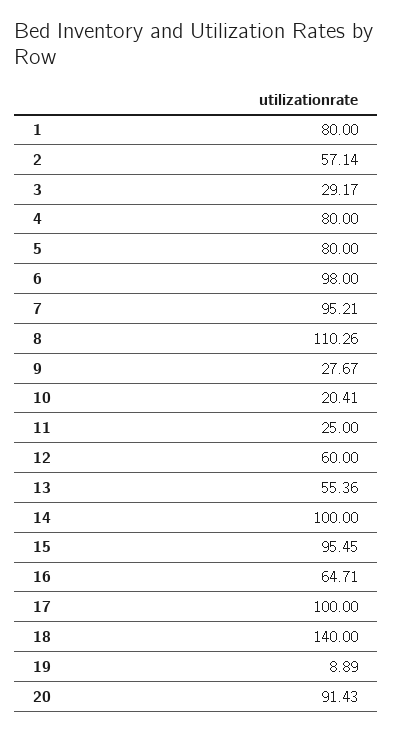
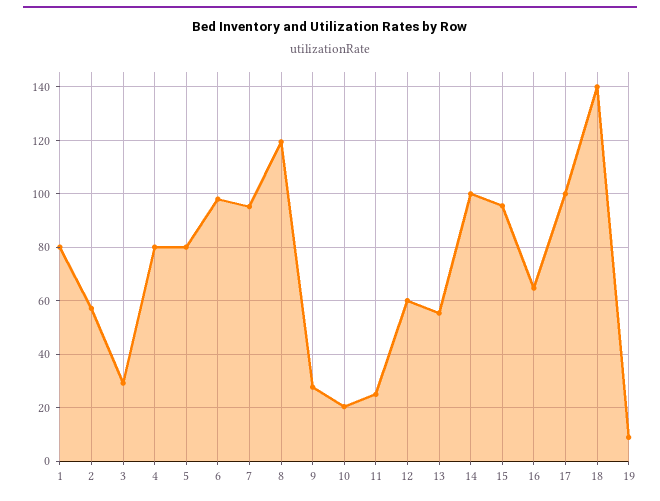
8: 110.26 -> 120
20: 91.43 -> none

